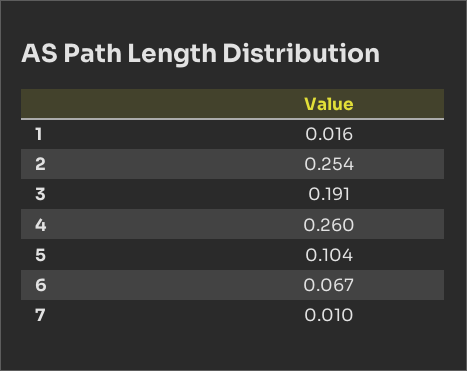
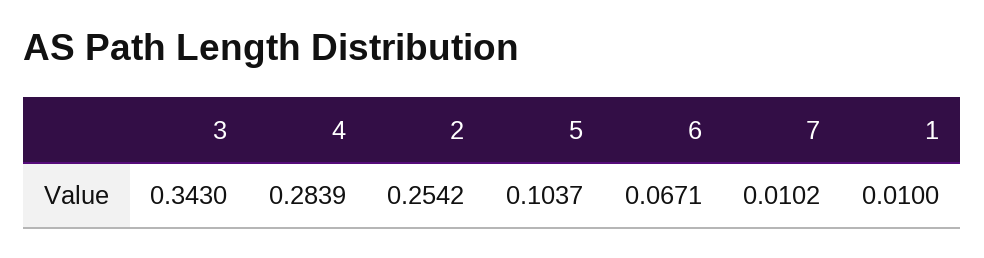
1: 0.016 -> 0.01
3: 0.191 -> 0.343
4: 0.26 -> 0.2839

